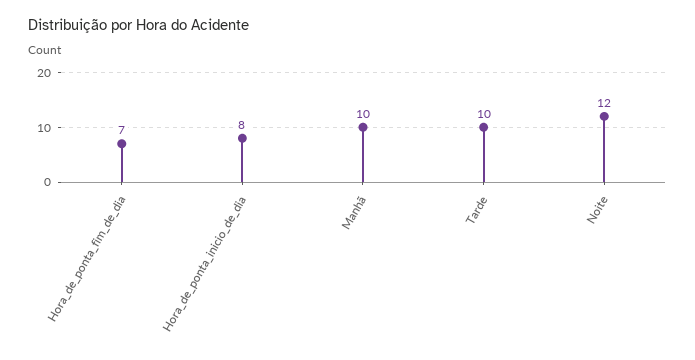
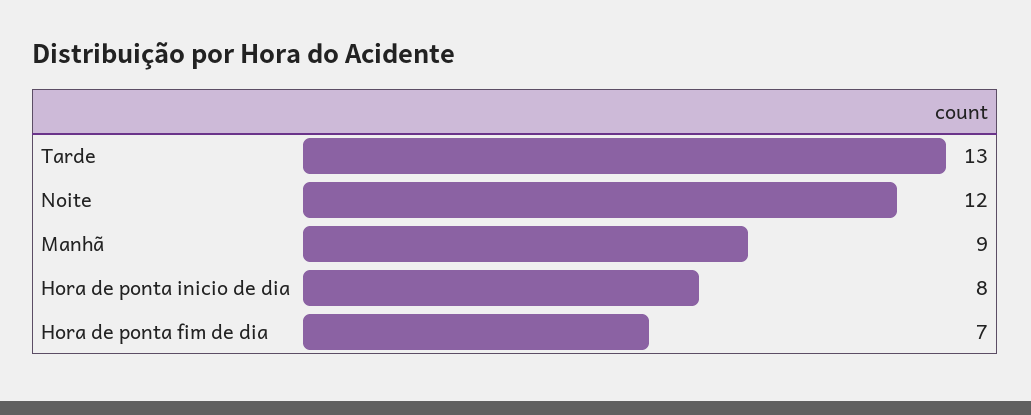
Manhã: 10 -> 9
Tarde: 10 -> 13

